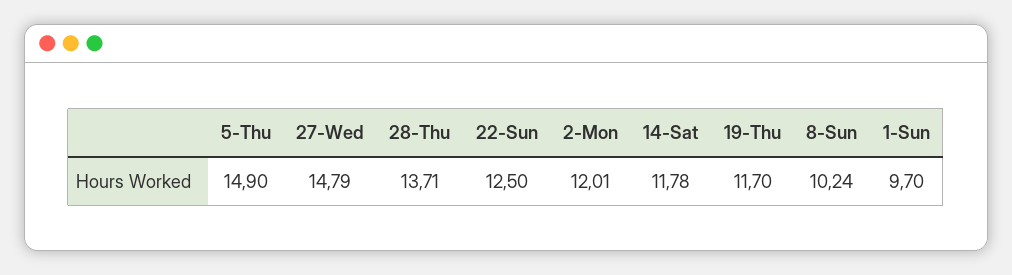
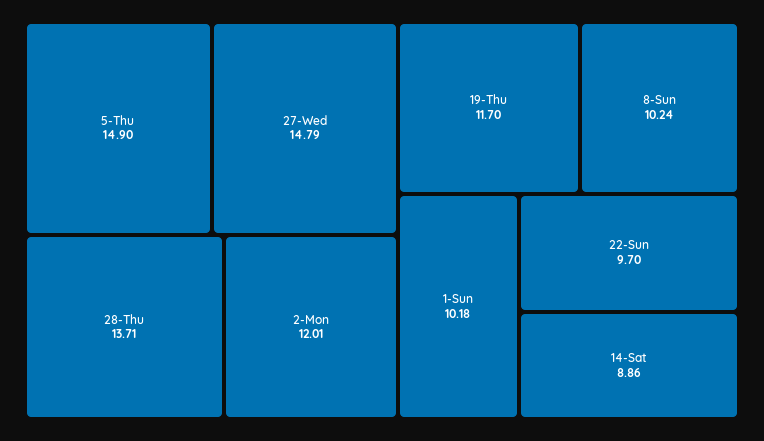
22-Sun: 12.5 -> 9.7
14-Sat: 11.78 -> 8.86
1-Sun: 9.7 -> 10.18

